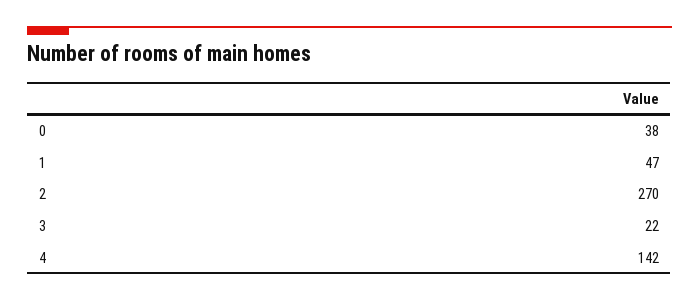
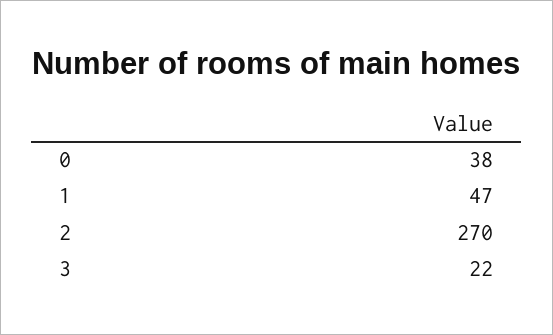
4: 142 -> none

